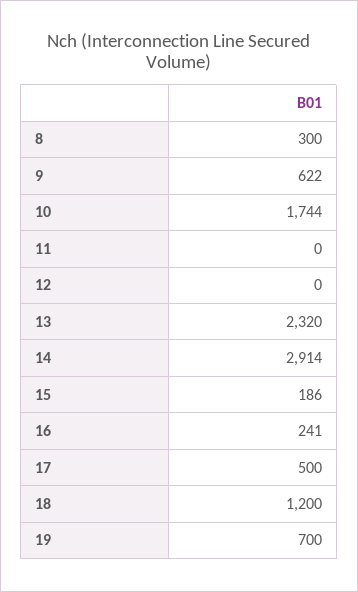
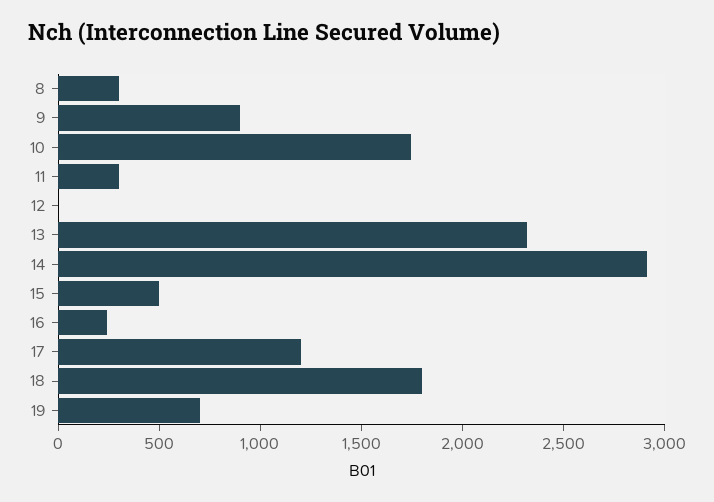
9: 622 -> 900
11: 0 -> 300
15: 186 -> 500
17: 500 -> 1200
18: 1200 -> 1800

